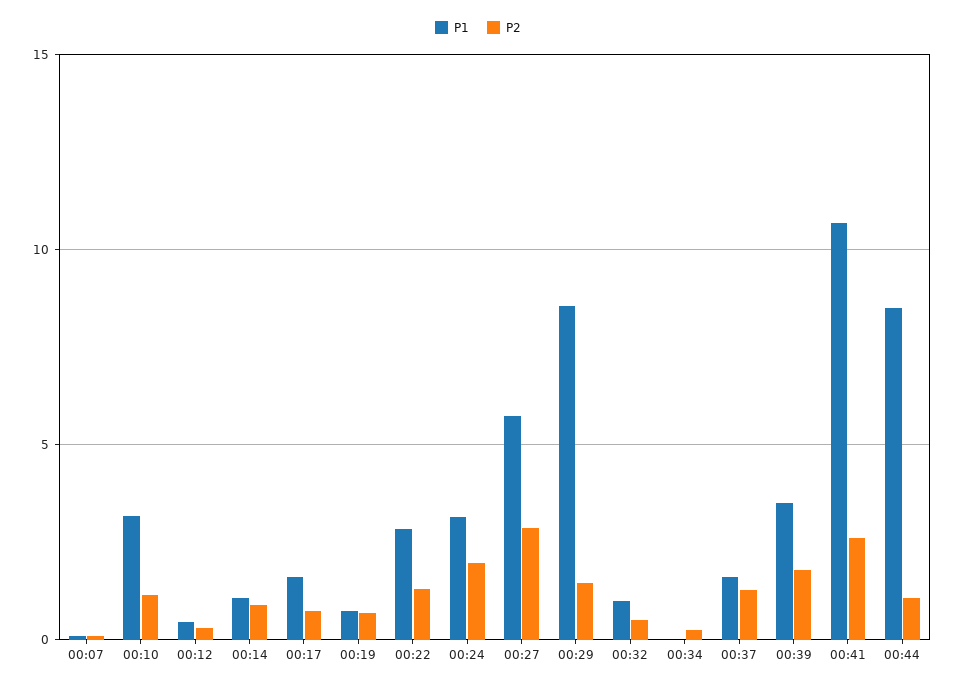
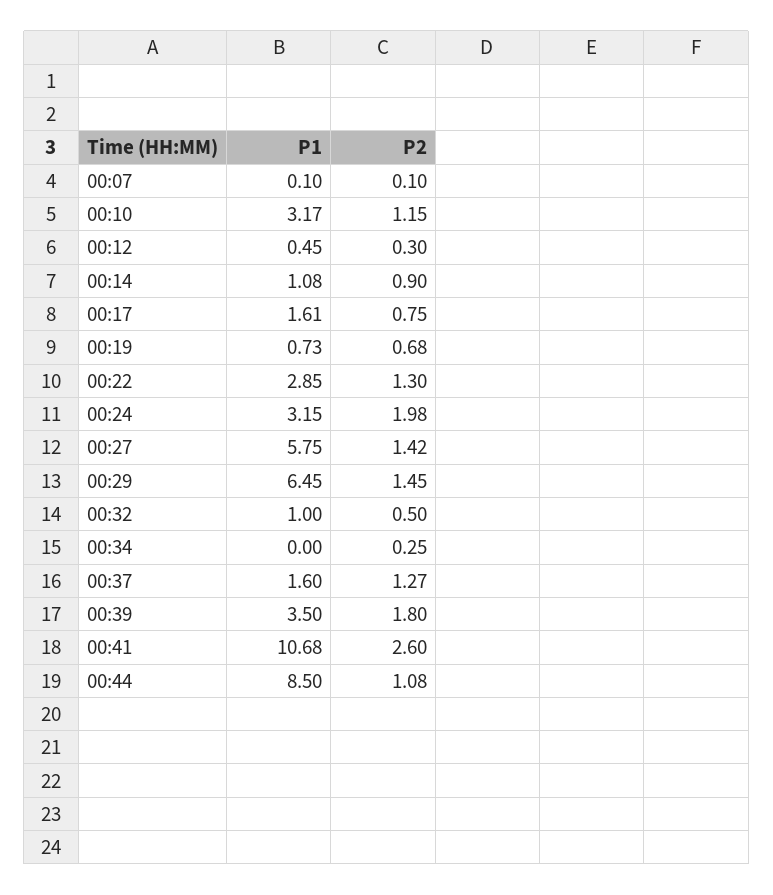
P2, 00:27: 3 -> 1.42
P1, 00:29: 8.5 -> 6.45

